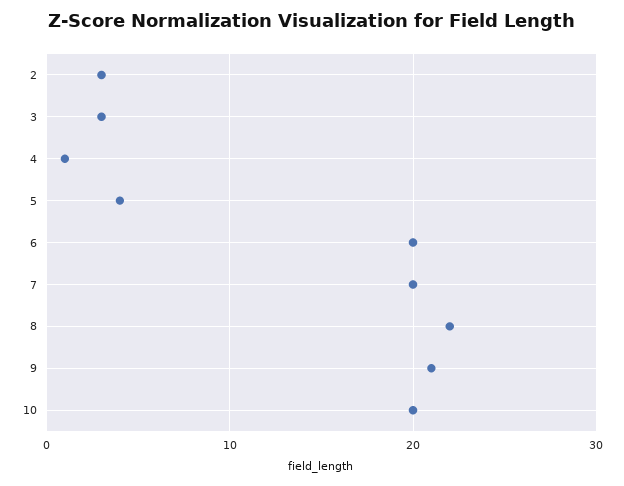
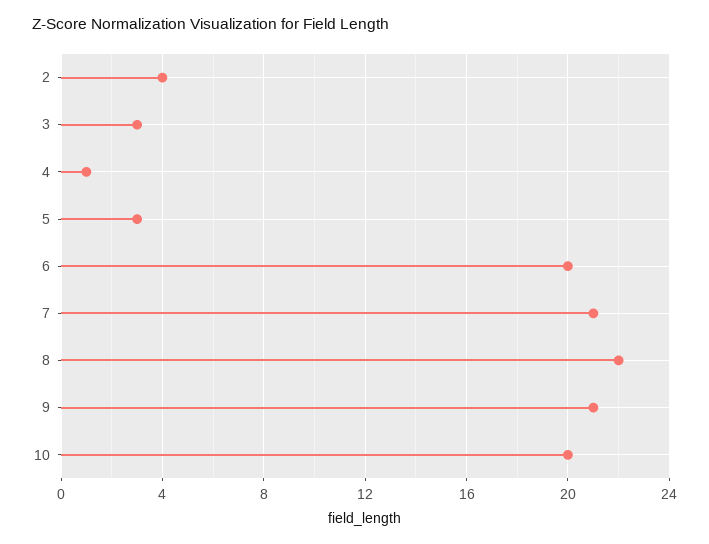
2: 3 -> 4
5: 4 -> 3
7: 20 -> 21

